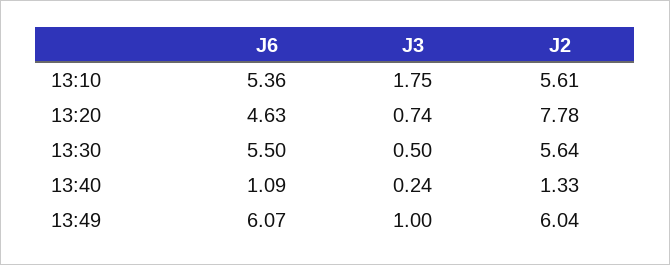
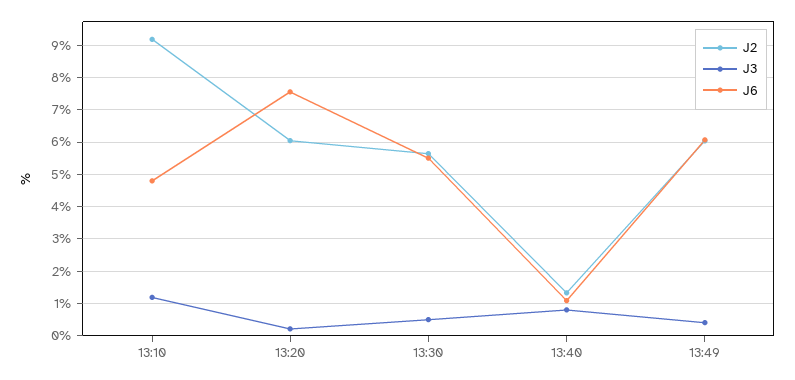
J6, 13:10: 5.36 -> 4.8
J3, 13:10: 1.75 -> 1.2
J2, 13:10: 5.61 -> 9.2
J6, 13:20: 4.63 -> 7.6
J3, 13:20: 0.74 -> 0.2
J2, 13:20: 7.78 -> 6
J3, 13:40: 0.24 -> 0.8
J3, 13:49: 1 -> 0.4

